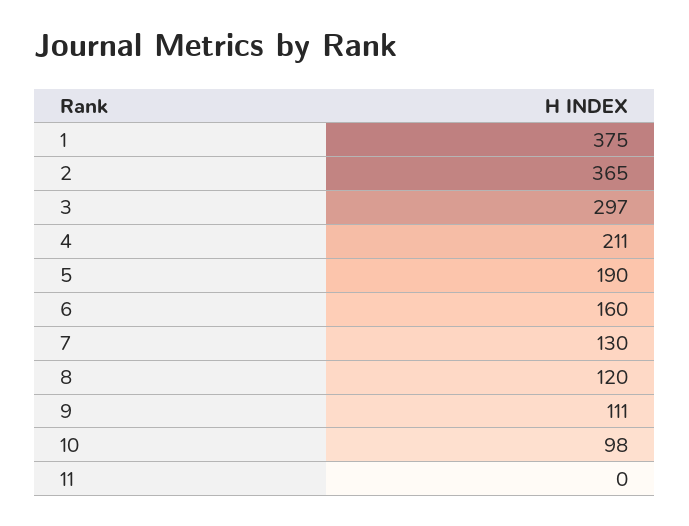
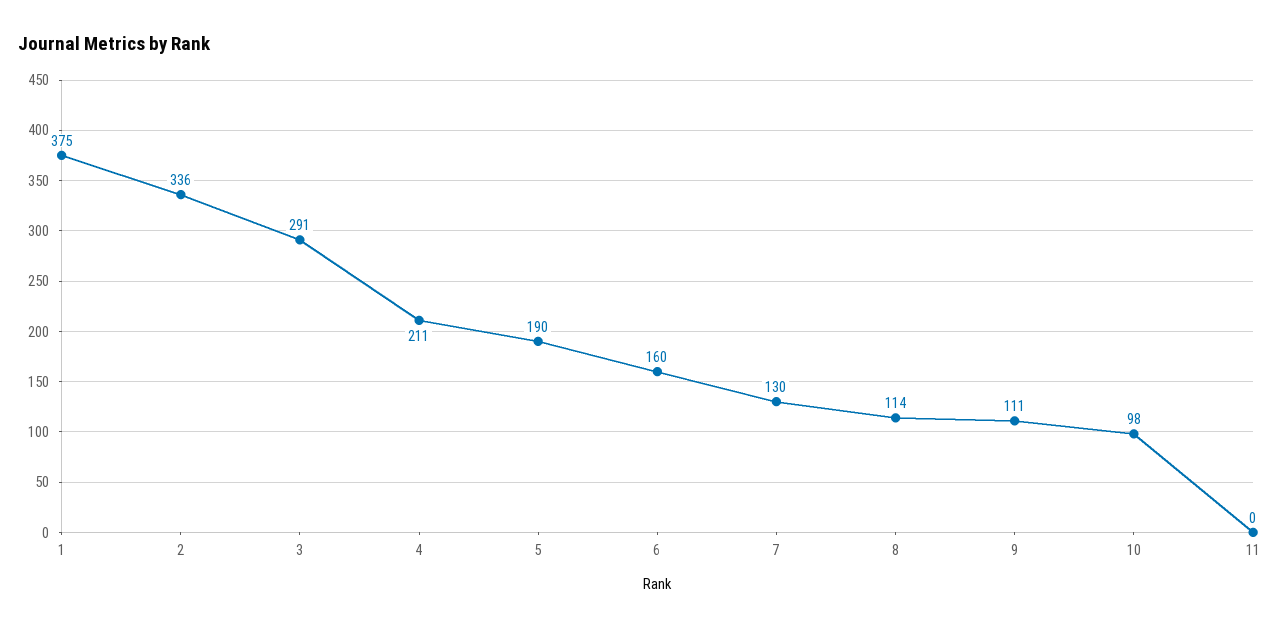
2: 365 -> 336
3: 297 -> 291
8: 120 -> 114

